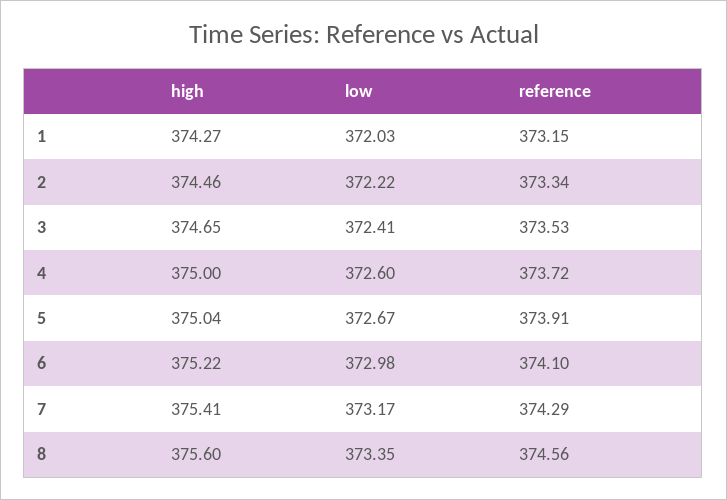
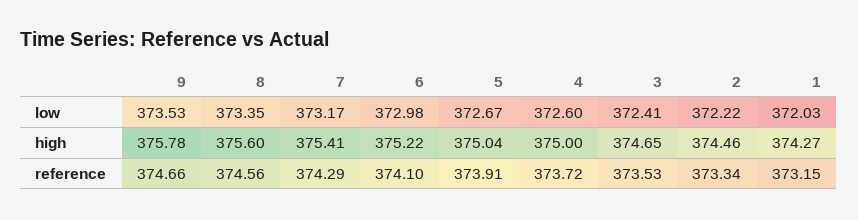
low, 9: none -> 373.53
high, 9: none -> 375.78
reference, 9: none -> 374.66

